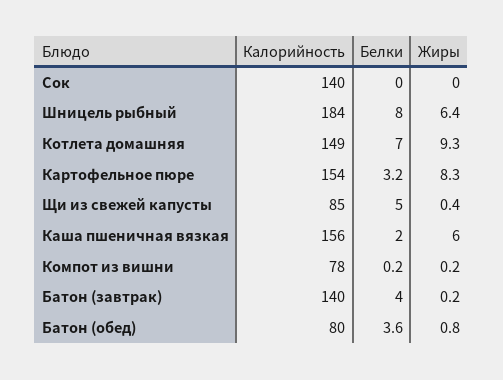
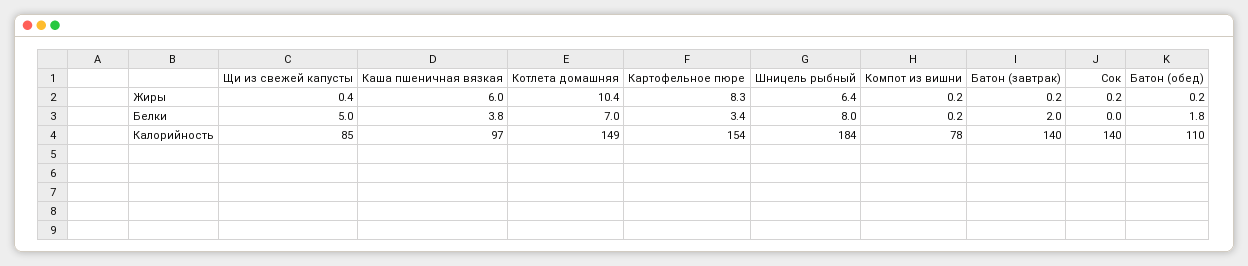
Жиры, Сок: 0 -> 0.2
Жиры, Котлета домашняя: 9.3 -> 10.4
Белки, Картофельное пюре: 3.2 -> 3.4
Калорийность, Каша пшеничная вязкая: 156 -> 97
Белки, Каша пшеничная вязкая: 2 -> 3.8
Белки, Батон (завтрак): 4 -> 2
Калорийность, Батон (обед): 80 -> 110
Белки, Батон (обед): 3.6 -> 1.8
Жиры, Батон (обед): 0.8 -> 0.2

